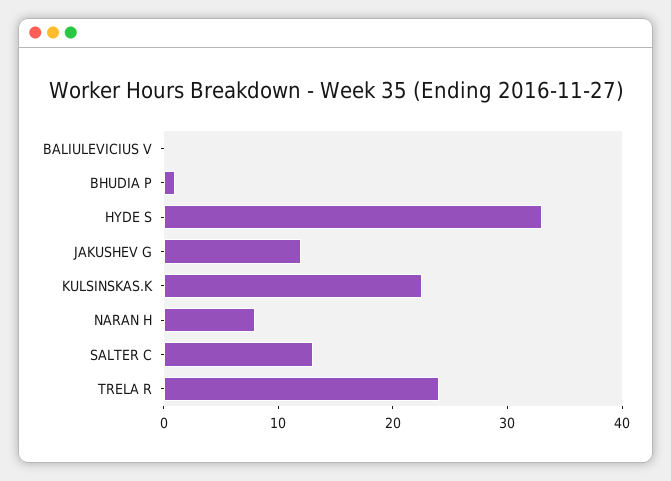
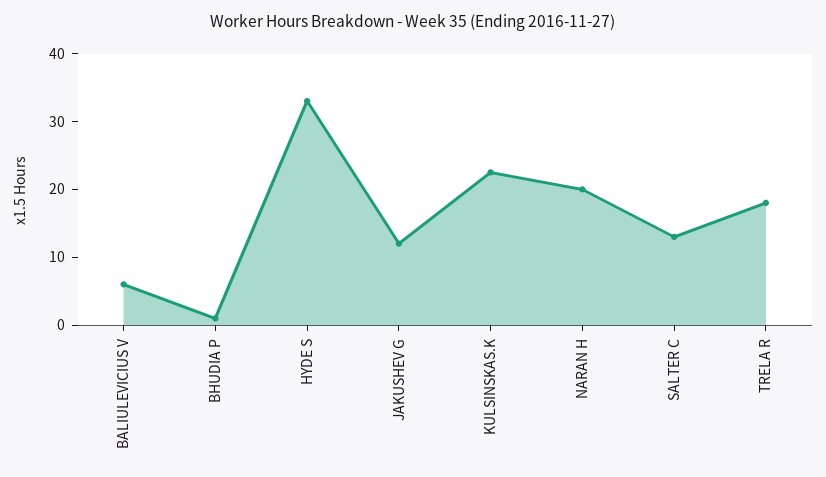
BALIULEVICIUS V: 0 -> 6
NARAN H: 8 -> 20
TRELA R: 24 -> 18

